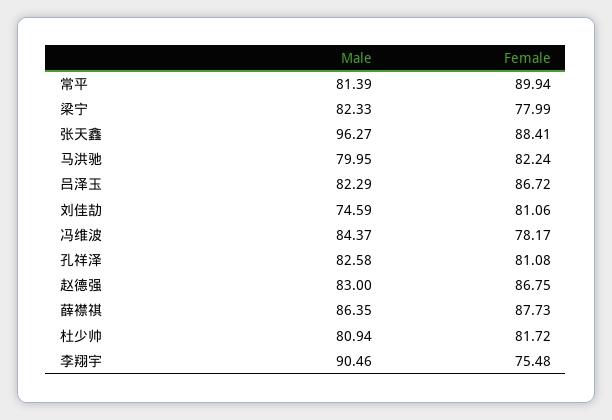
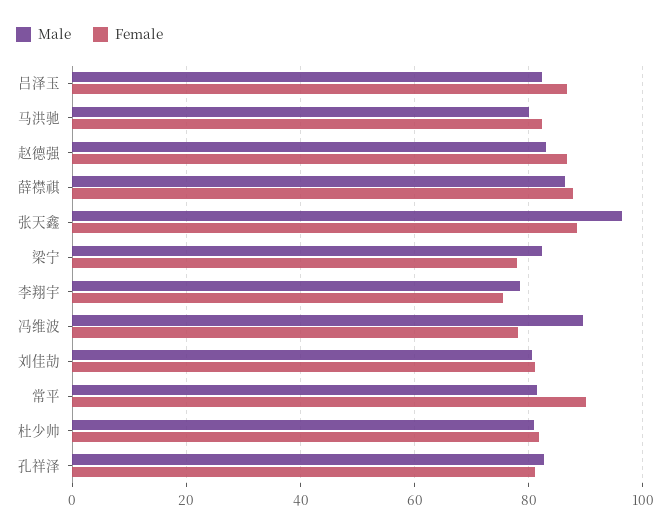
Male, 刘佳劼: 74.59 -> 80
Male, 冯维波: 84.37 -> 90
Male, 李翔宇: 90.46 -> 78

